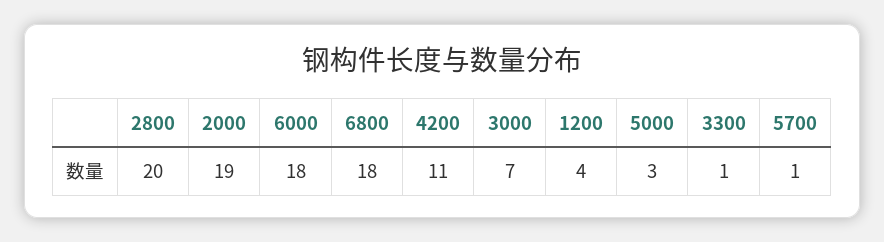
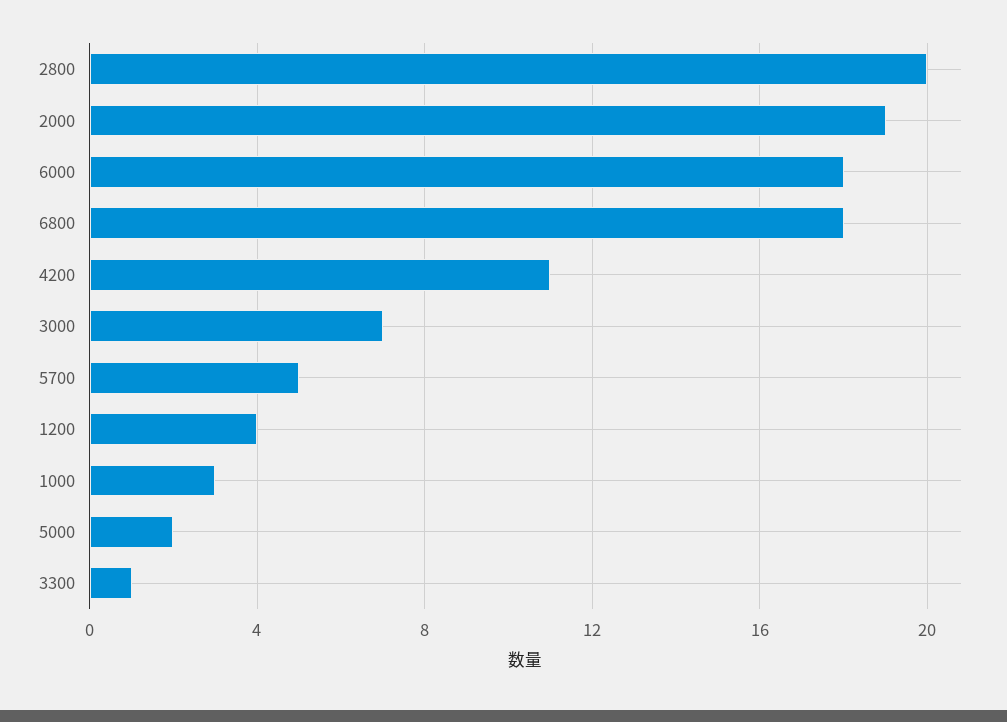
5000: 3 -> 2
5700: 1 -> 5
1000: none -> 3

